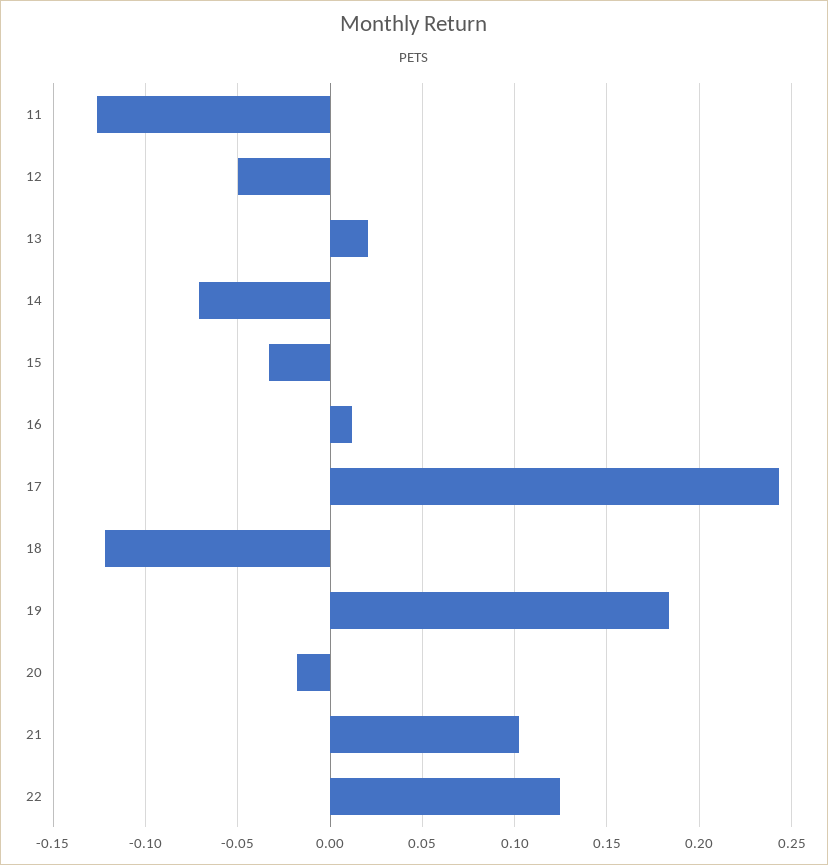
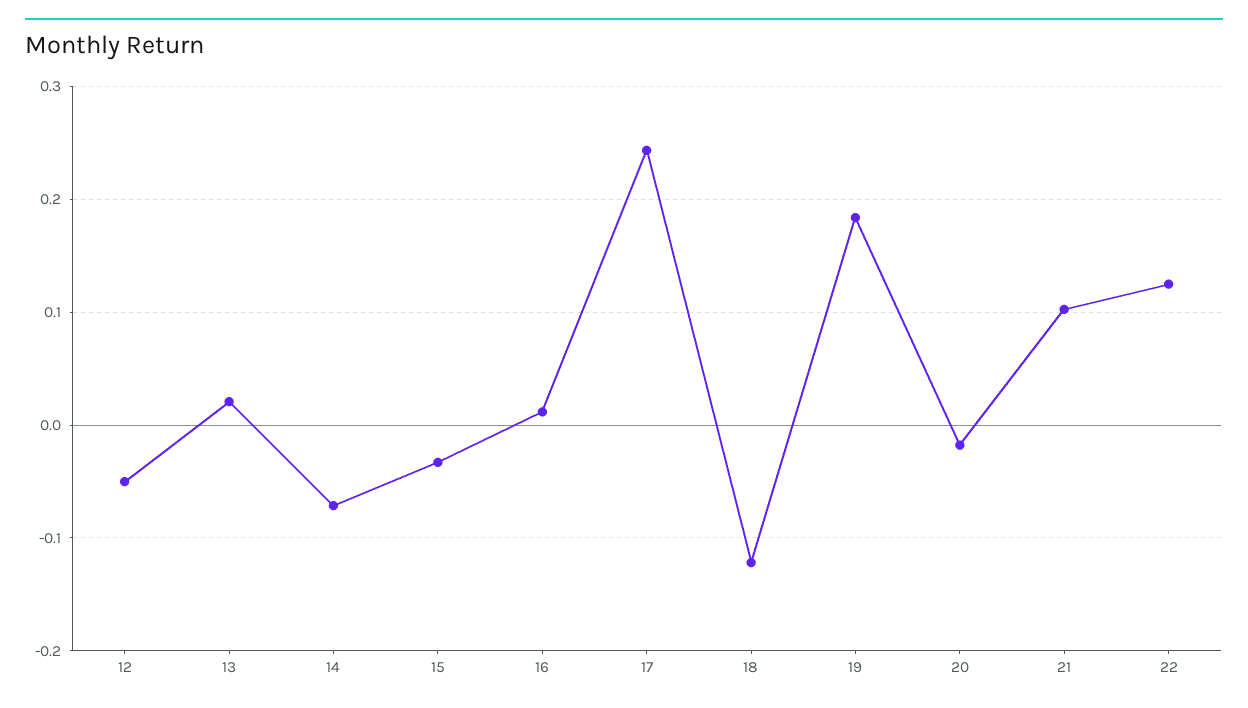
11: -0.125 -> none

